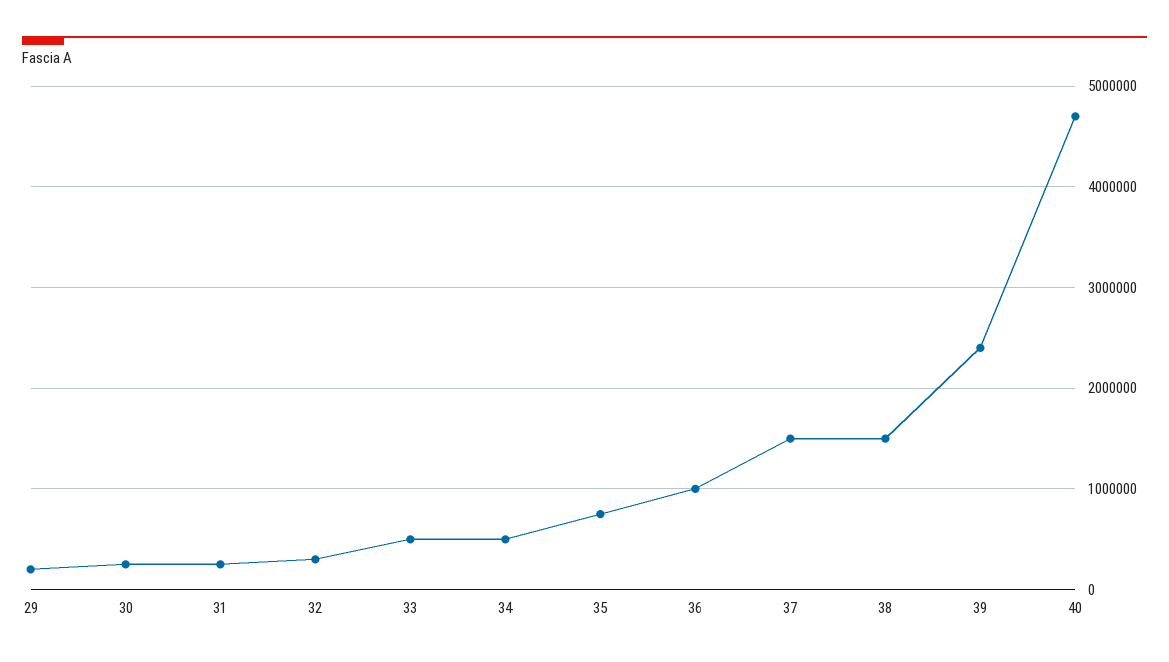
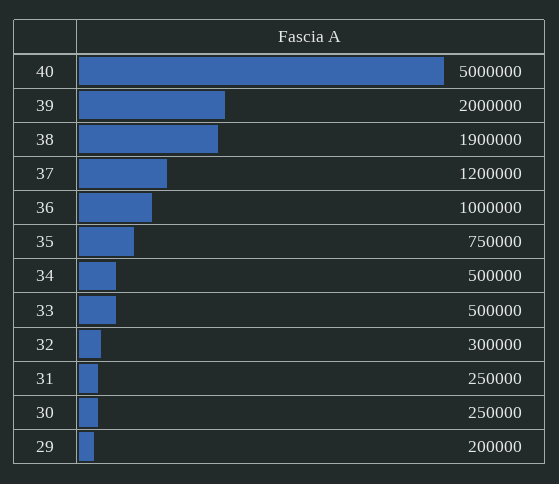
37: 1500000 -> 1200000
38: 1500000 -> 1900000
39: 2400000 -> 2000000
40: 4700000 -> 5000000

